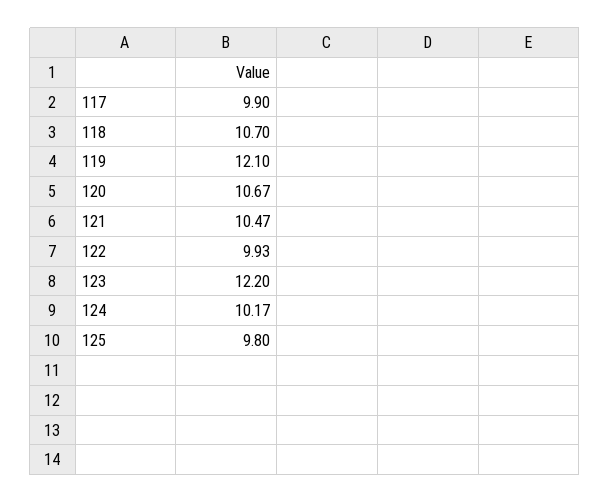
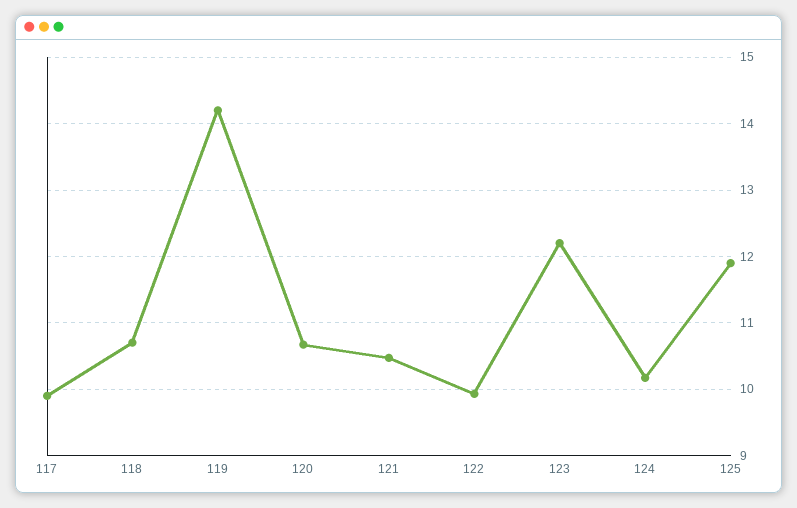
119: 12.1 -> 14.2
125: 9.8 -> 11.9

